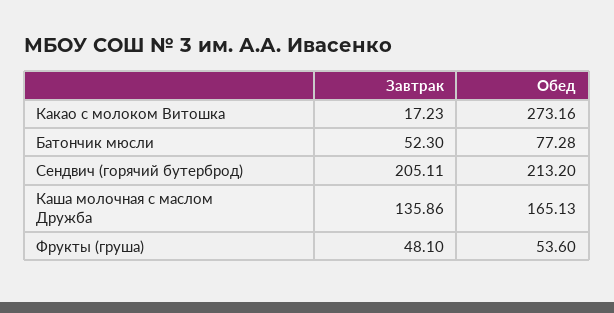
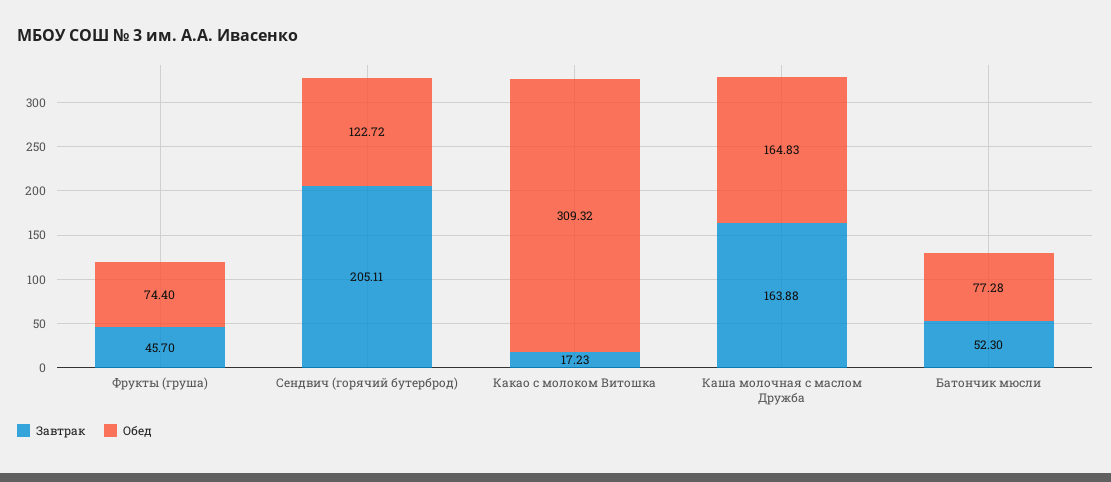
Обед, Какао с молоком Витошка: 273.16 -> 309.32
Обед, Сендвич (горячий бутерброд): 213.2 -> 122.72
Завтрак, Каша молочная с маслом Дружба: 135.86 -> 163.88
Обед, Каша молочная с маслом Дружба: 165.13 -> 164.83
Завтрак, Фрукты (груша): 48.1 -> 45.7
Обед, Фрукты (груша): 53.6 -> 74.4

